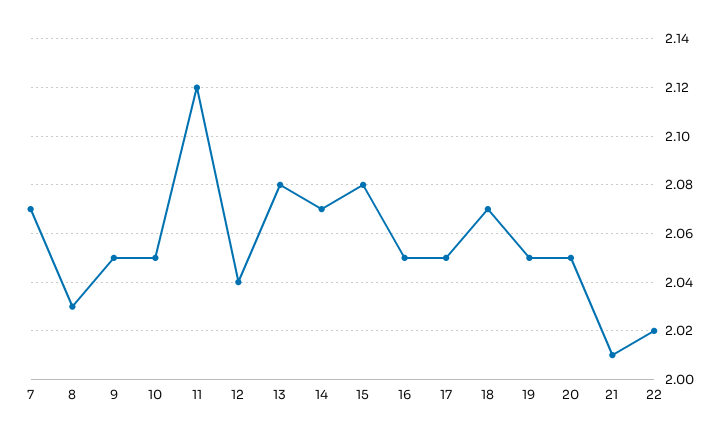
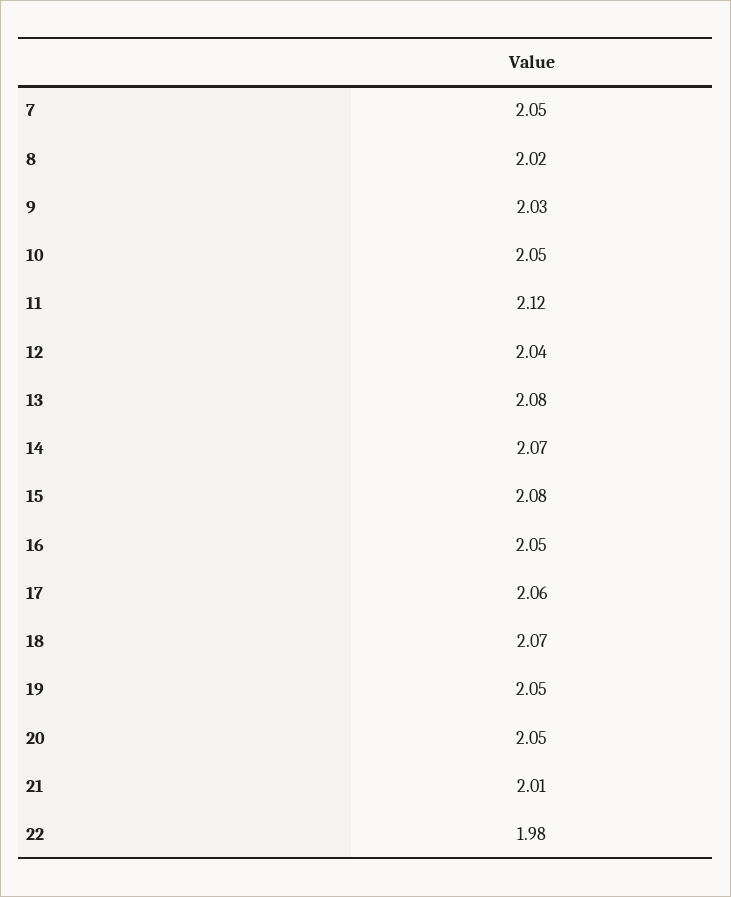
7: 2.07 -> 2.05
8: 2.03 -> 2.02
9: 2.05 -> 2.03
17: 2.05 -> 2.06
22: 2.02 -> 1.98

